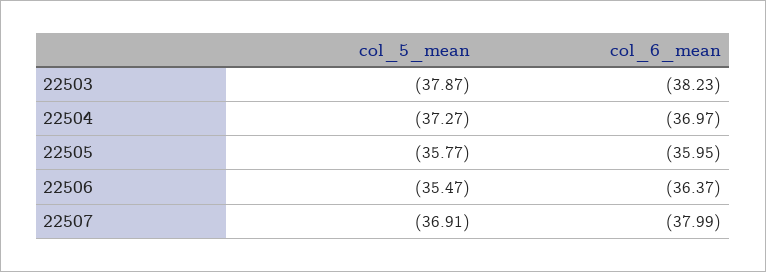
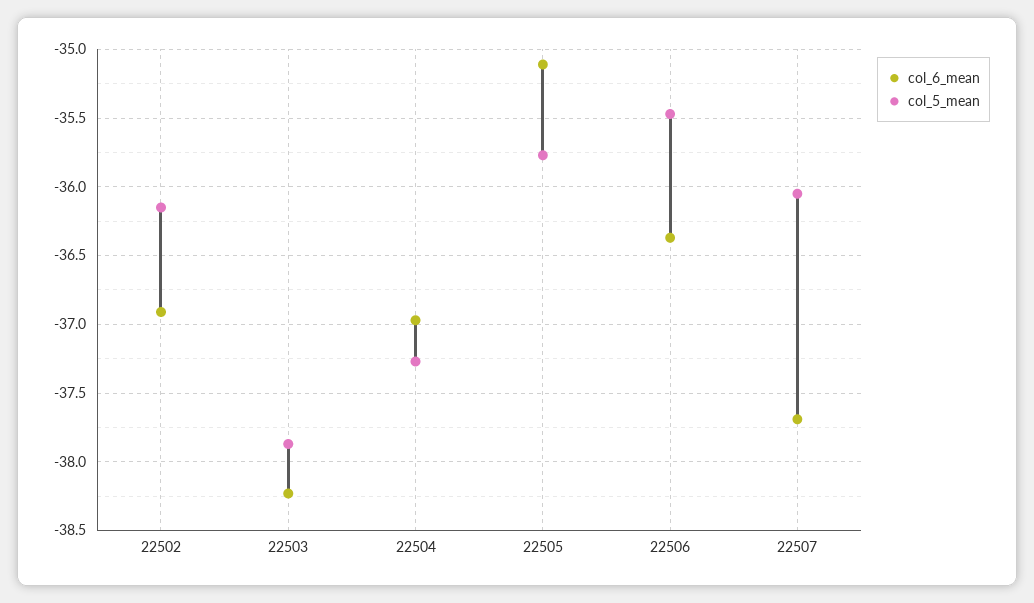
col_6_mean, 22505: -35.95 -> -35.1
col_5_mean, 22507: -36.91 -> -36.05
col_6_mean, 22507: -37.99 -> -37.7
col_6_mean, 22502: none -> -36.9
col_5_mean, 22502: none -> -36.15

